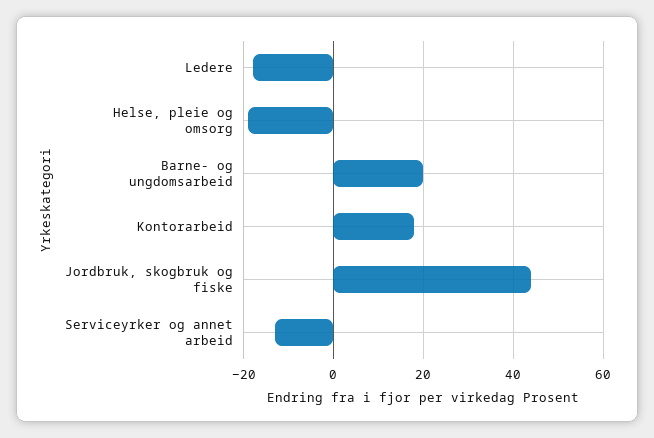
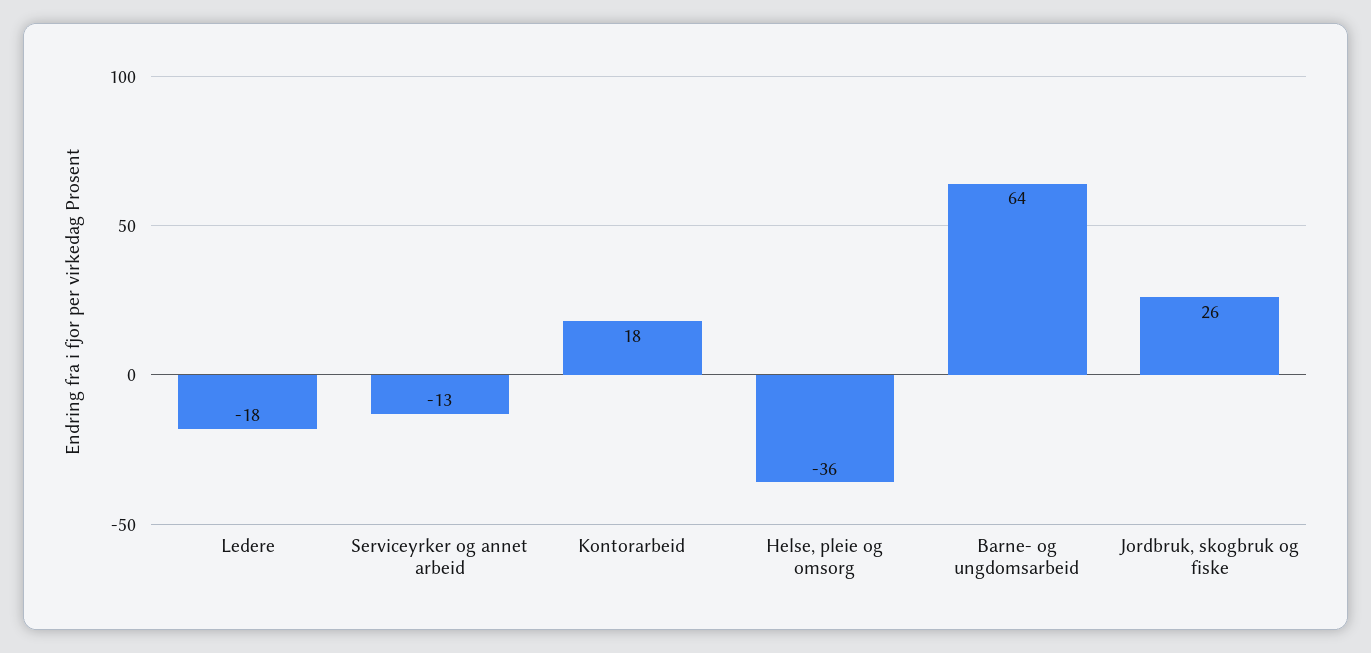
Helse, pleie og omsorg: -20 -> -36
Barne- og ungdomsarbeid: 20 -> 64
Jordbruk, skogbruk og fiske: 45 -> 26

